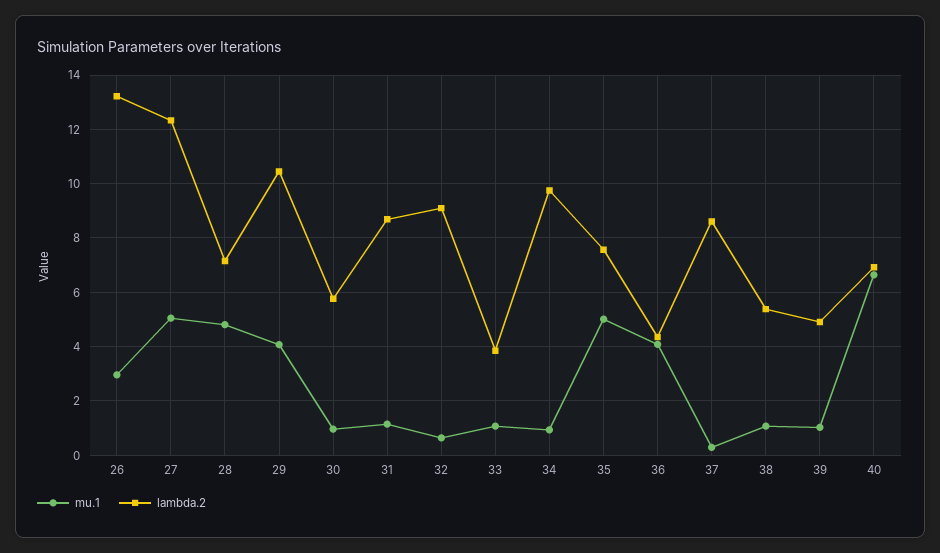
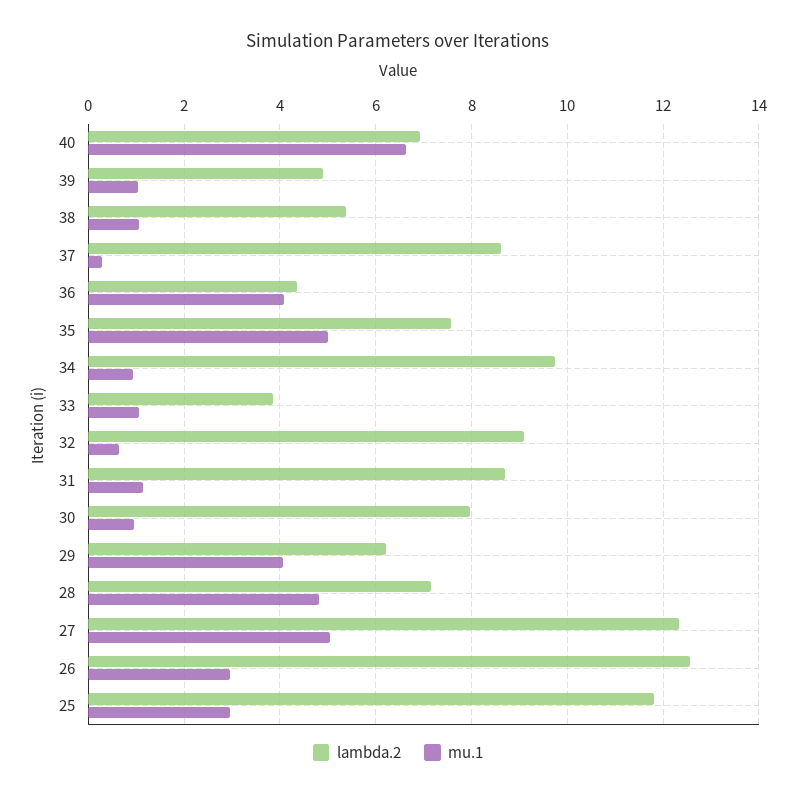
lambda.2, 26: 13.25 -> 12.6
lambda.2, 29: 10.5 -> 6.2
lambda.2, 30: 5.75 -> 8
lambda.2, 25: none -> 11.8
mu.1, 25: none -> 3

